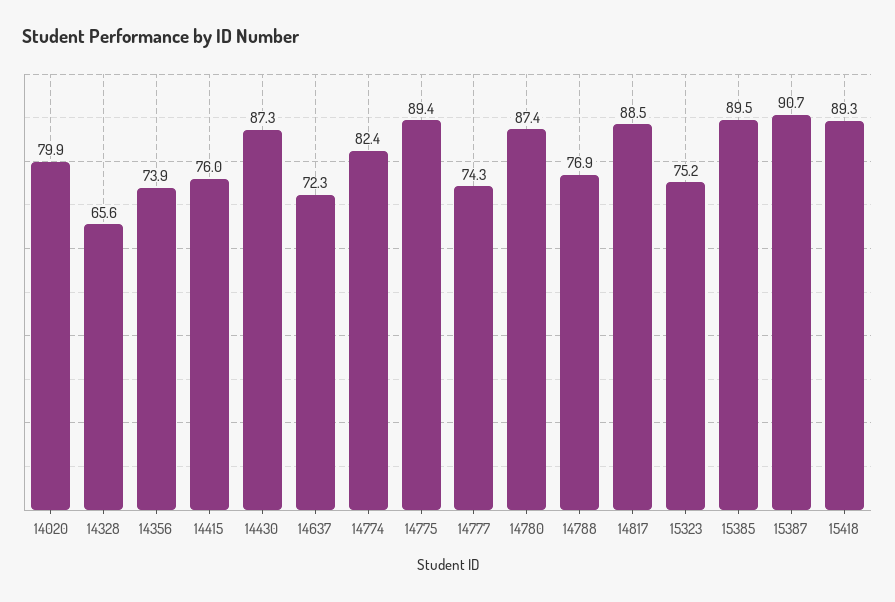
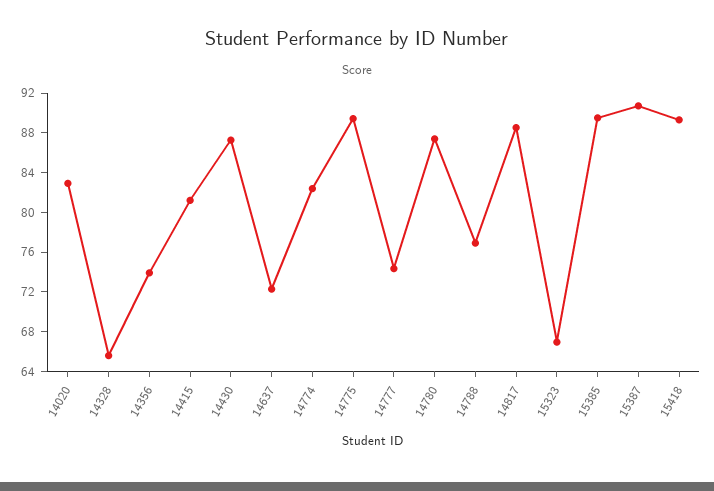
14020: 79.9 -> 83
14415: 76 -> 81
15323: 75.2 -> 67

